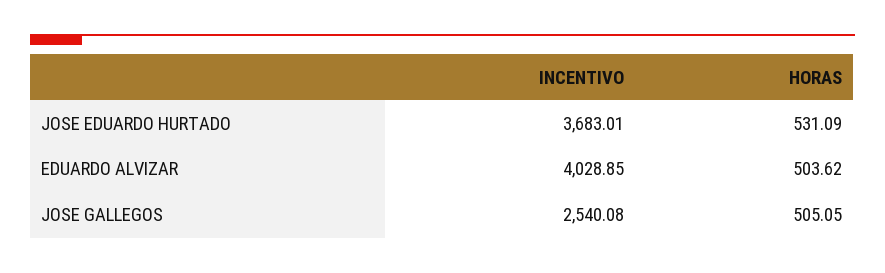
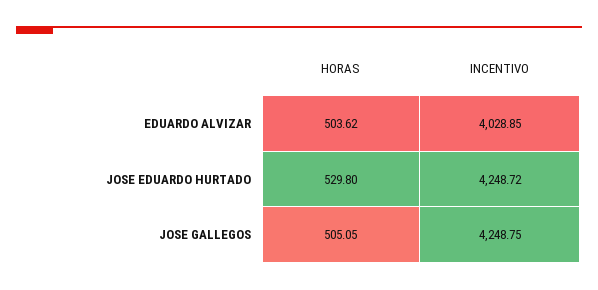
INCENTIVO, JOSE EDUARDO HURTADO: 3683.01 -> 4248.72
HORAS, JOSE EDUARDO HURTADO: 531.09 -> 529.8
INCENTIVO, JOSE GALLEGOS: 2540.08 -> 4248.75

